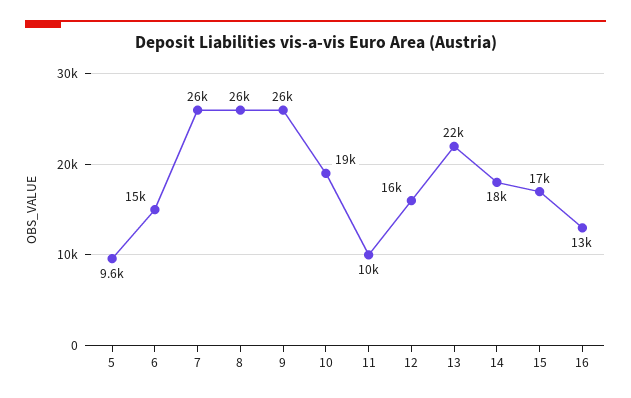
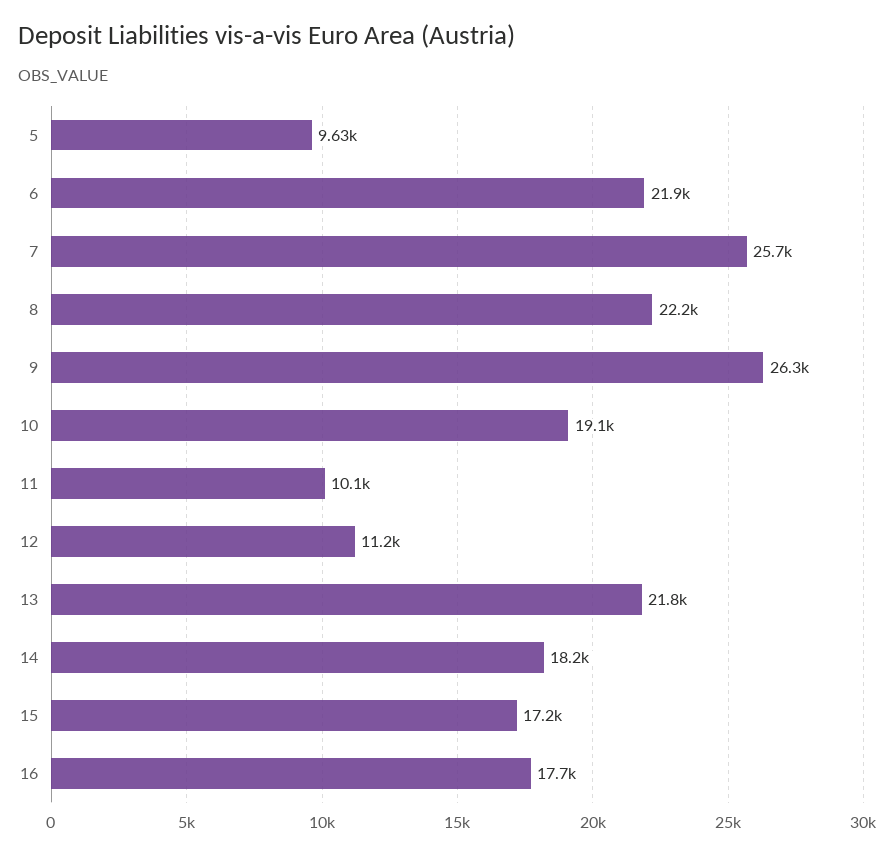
6: 15000 -> 21900
8: 26000 -> 22200
12: 16000 -> 11200
16: 13000 -> 17700

